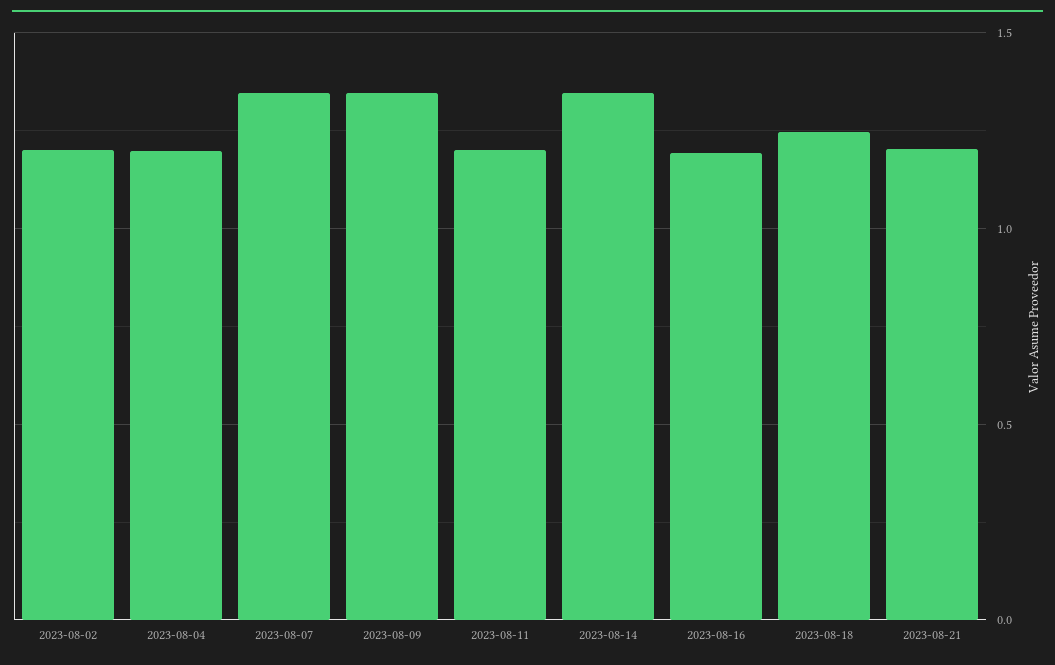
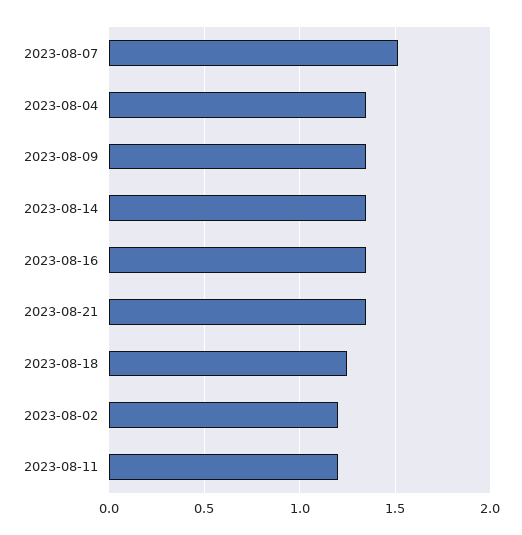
2023-08-04: 1.2 -> 1.35
2023-08-07: 1.35 -> 1.5
2023-08-16: 1.2 -> 1.35
2023-08-21: 1.2 -> 1.35

